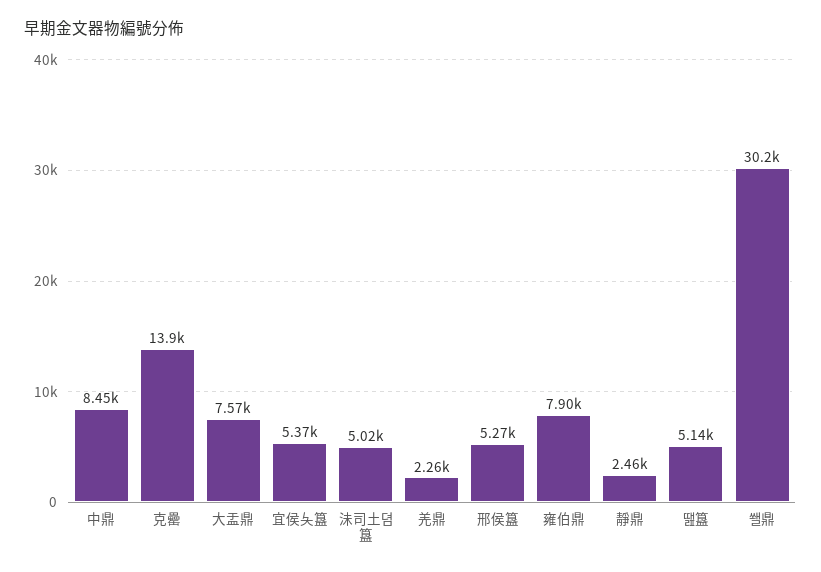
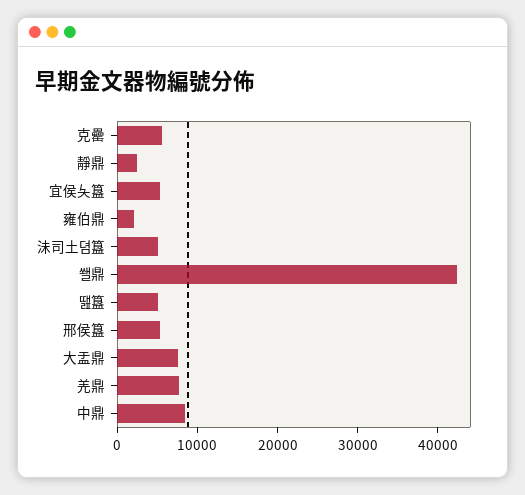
克罍: 13900 -> 6000
羌鼎: 2260 -> 8000
雍伯鼎: 7900 -> 2000
쐘鼎: 30200 -> 42000

